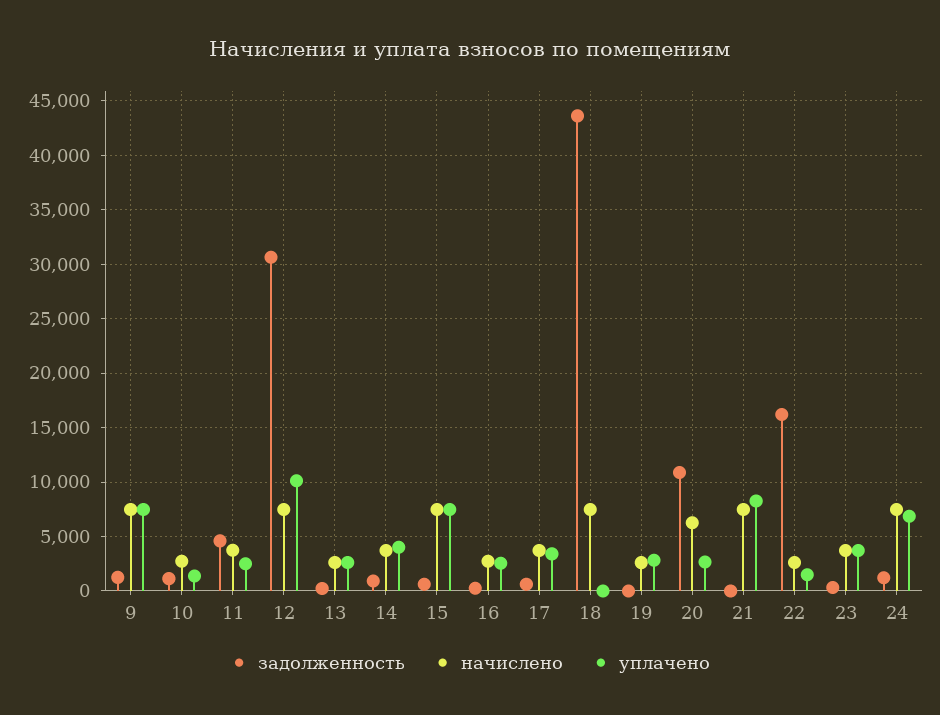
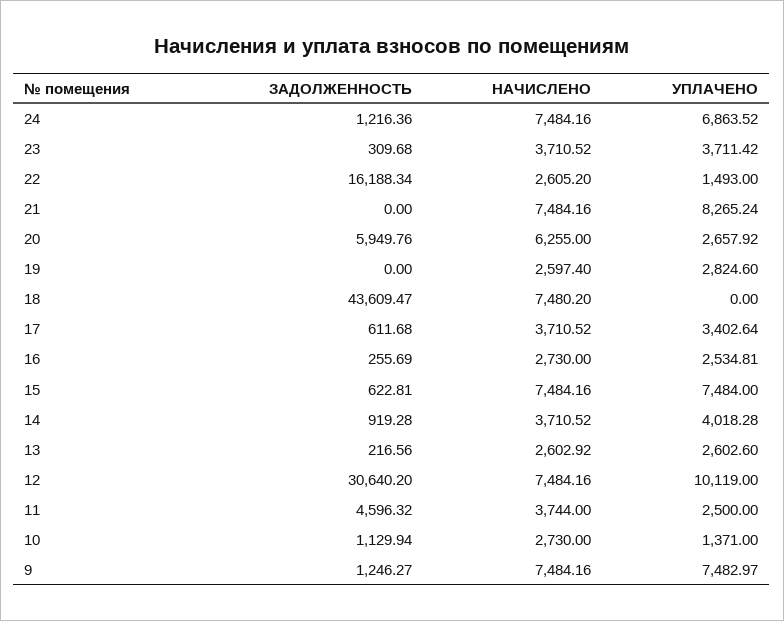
задолженность, 20: 11000 -> 5949.76

